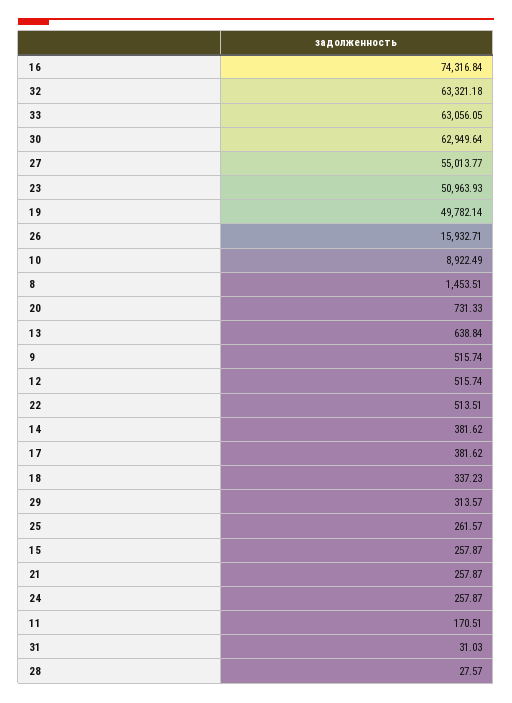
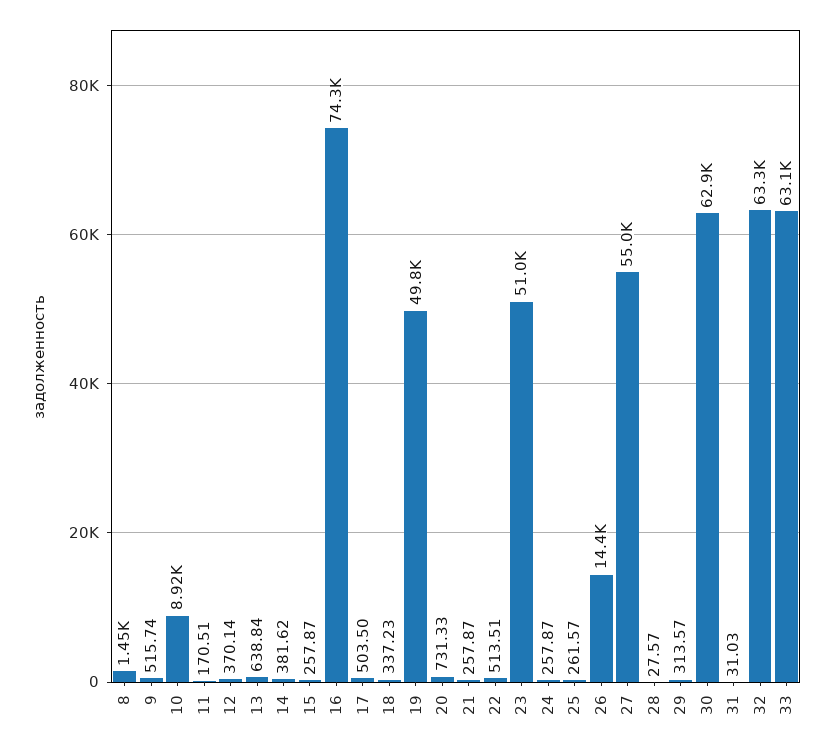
26: 15932.71 -> 14400
12: 515.74 -> 370.14
17: 381.62 -> 503.5

